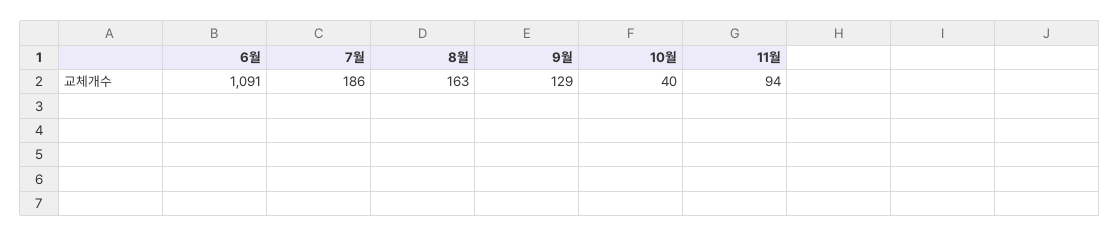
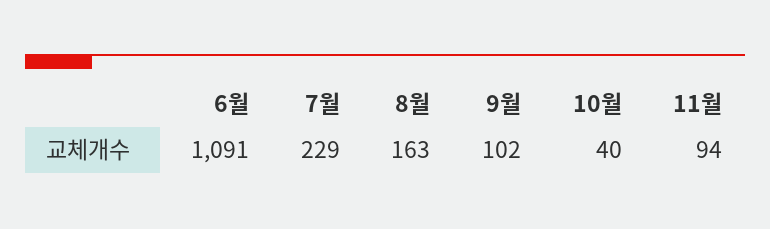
7월: 186 -> 229
9월: 129 -> 102

